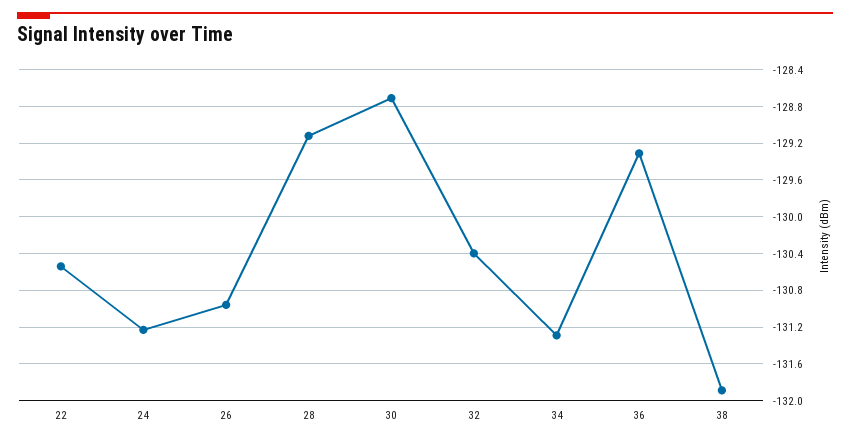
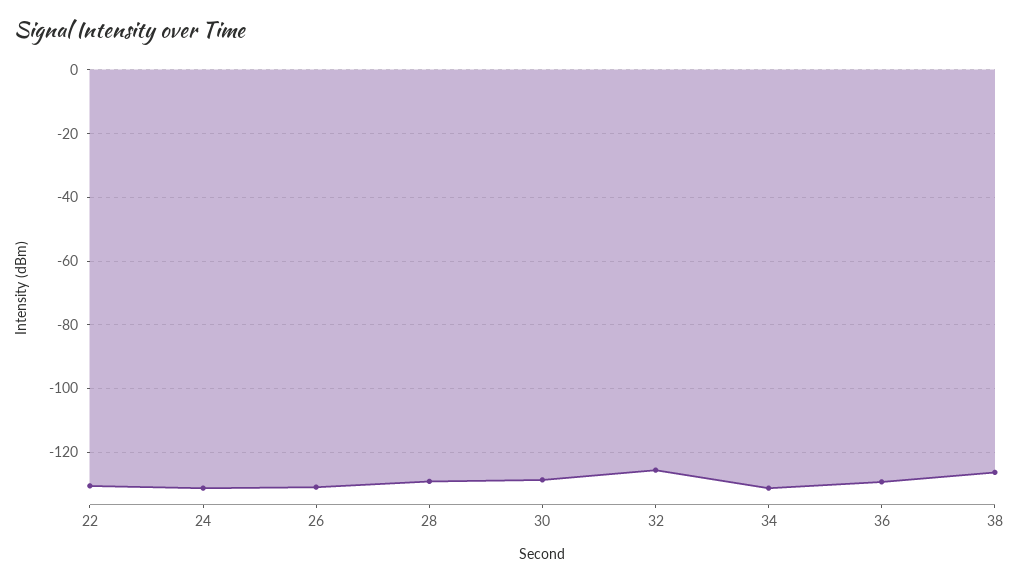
32: -130.4 -> -126
38: -131.9 -> -126

